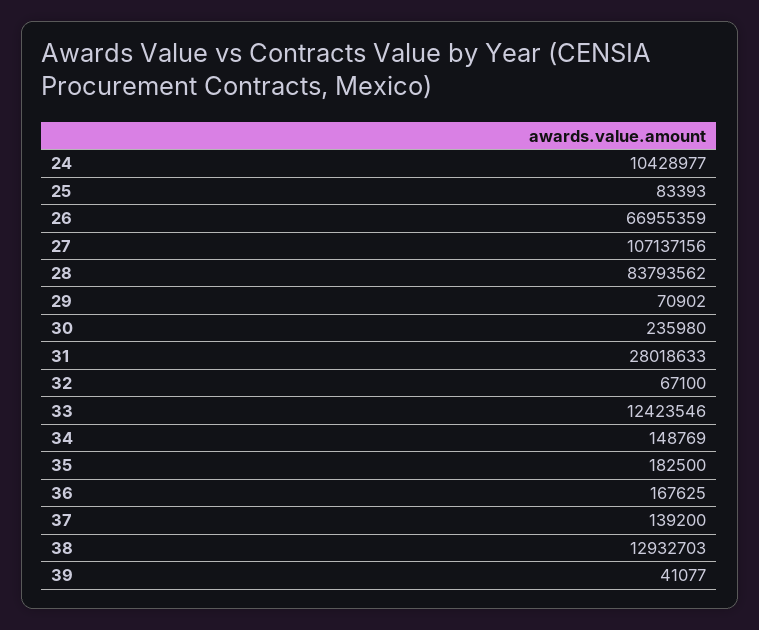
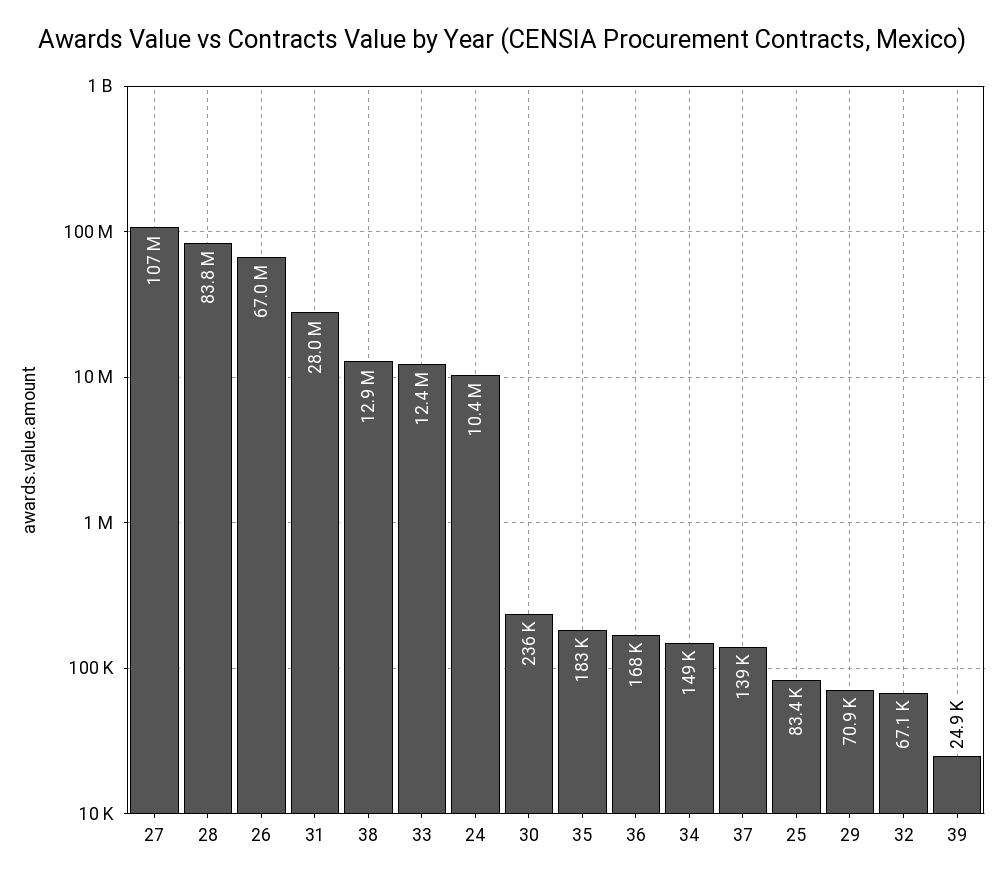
39: 41077 -> 24900

